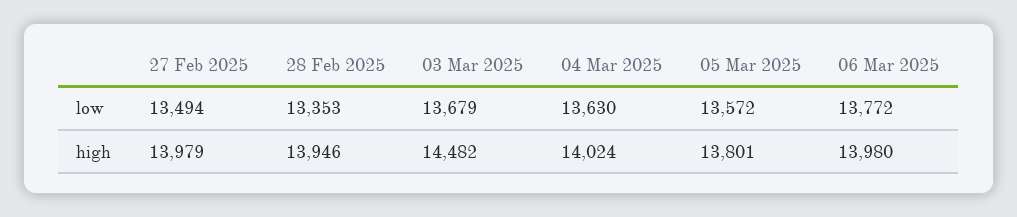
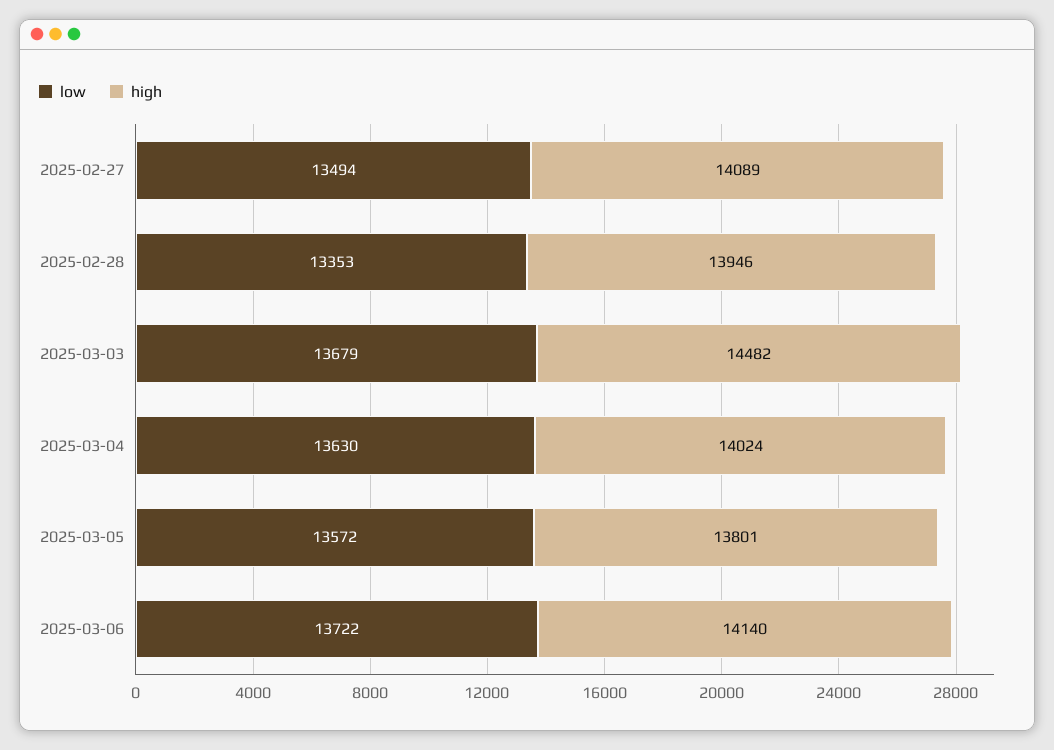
low, 06 Mar 2025: 13772 -> 13722
high, 27 Feb 2025: 13979 -> 14089
high, 06 Mar 2025: 13980 -> 14140

